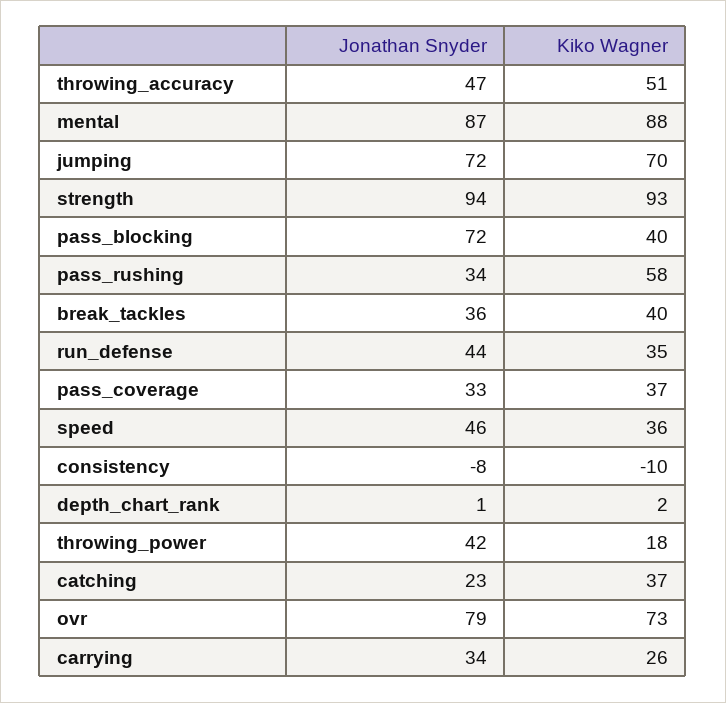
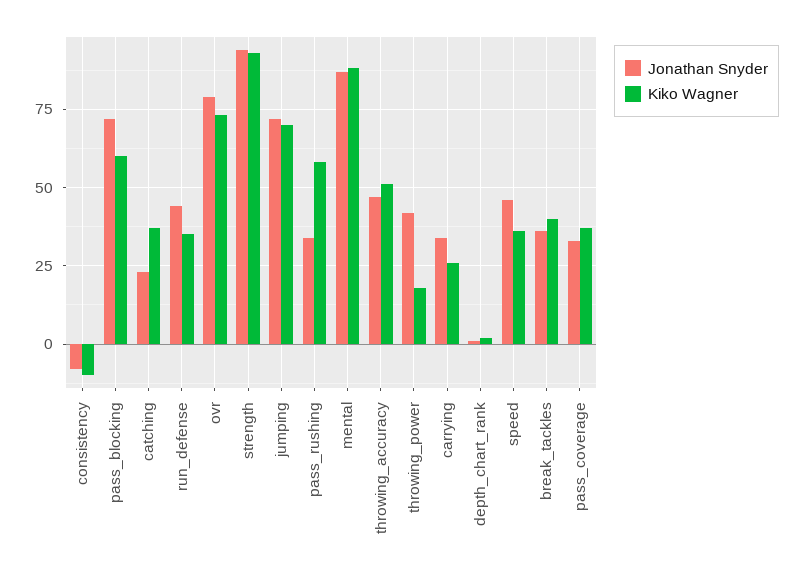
Kiko Wagner, pass_blocking: 40 -> 60

